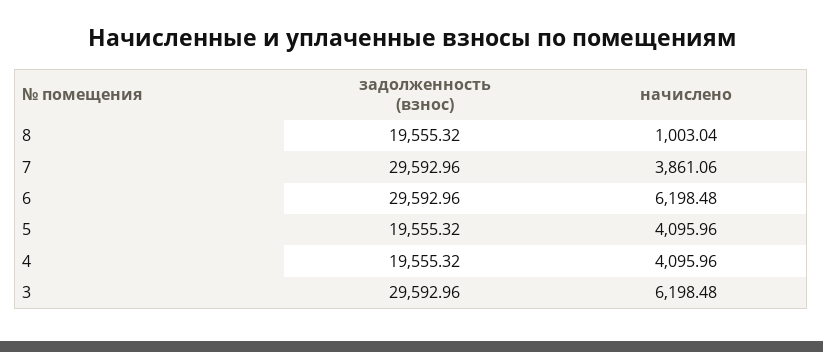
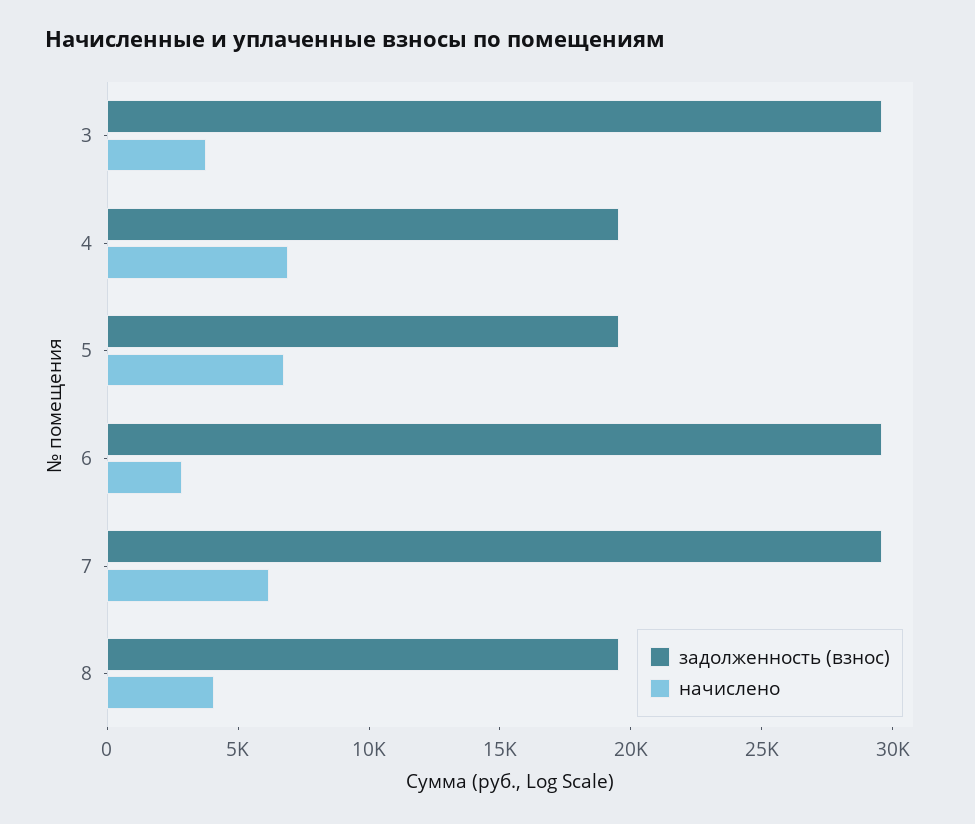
начислено, 8: 1003.04 -> 4000
начислено, 7: 3861.06 -> 6000
начислено, 6: 6198.48 -> 3000
начислено, 5: 4095.96 -> 7000
начислено, 4: 4095.96 -> 7000
начислено, 3: 6198.48 -> 4000

